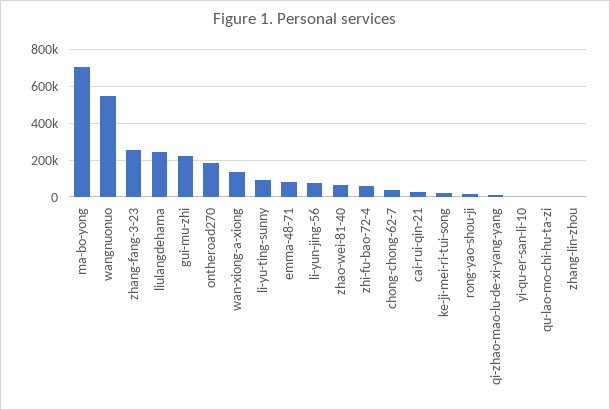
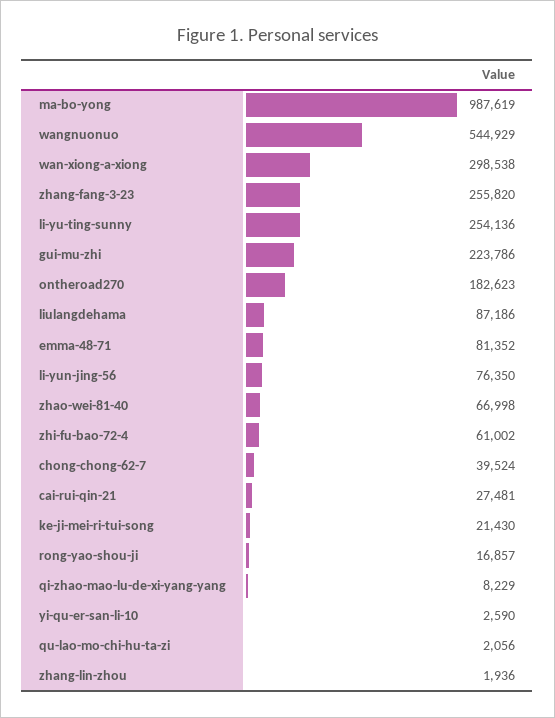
ma-bo-yong: 700000 -> 987619
liulangdehama: 250000 -> 87186
wan-xiong-a-xiong: 150000 -> 298538
li-yu-ting-sunny: 100000 -> 254136

